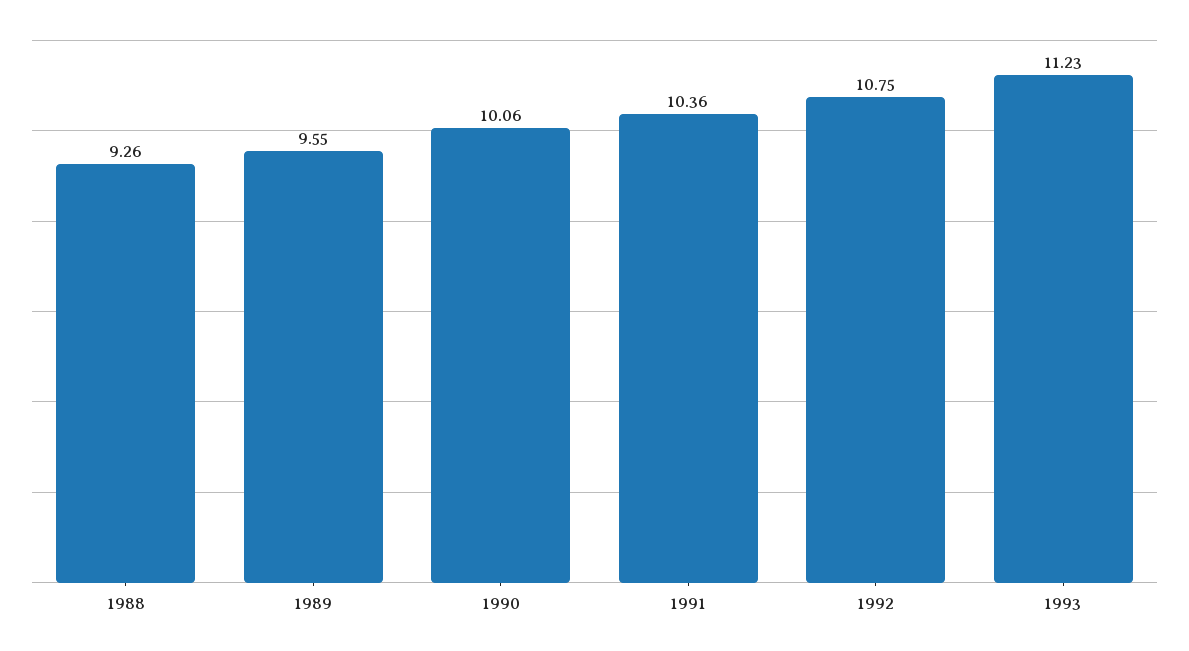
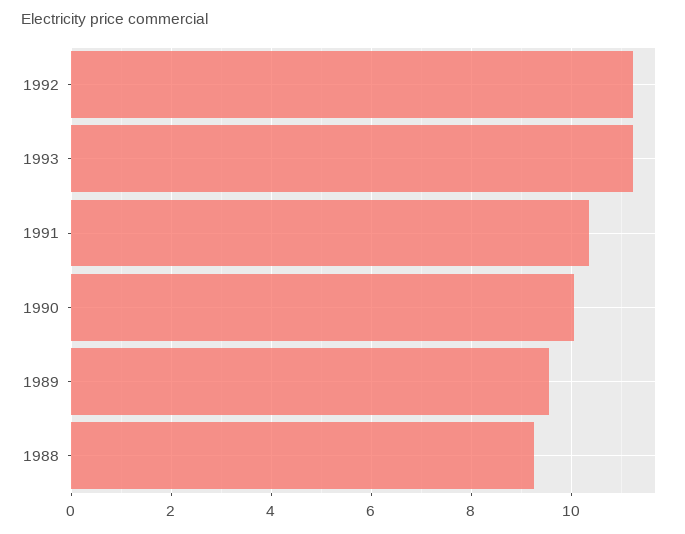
1992: 10.75 -> 11.2

